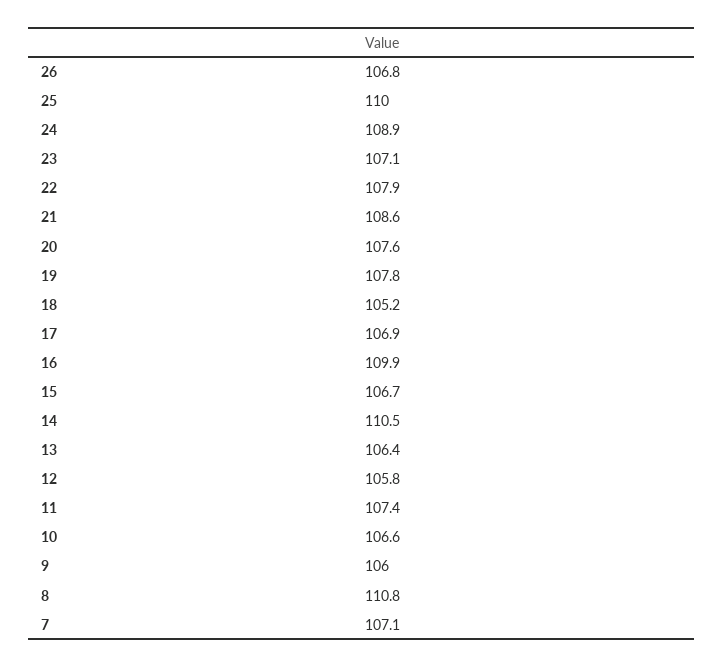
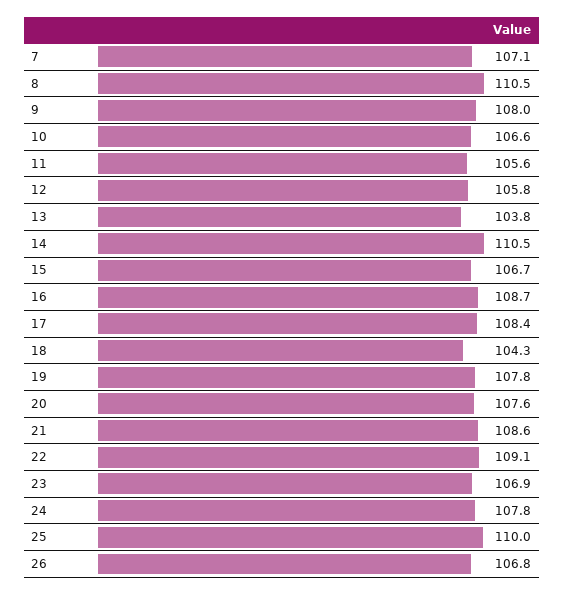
24: 108.9 -> 107.8
23: 107.1 -> 106.9
22: 107.9 -> 109.1
18: 105.2 -> 104.3
17: 106.9 -> 108.4
16: 109.9 -> 108.7
13: 106.4 -> 103.8
11: 107.4 -> 105.6
9: 106 -> 108
8: 110.8 -> 110.5

